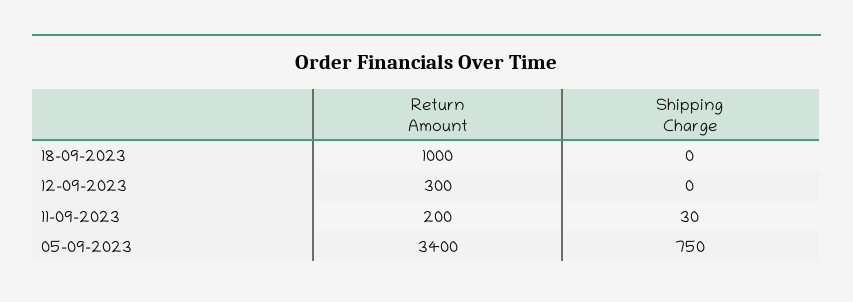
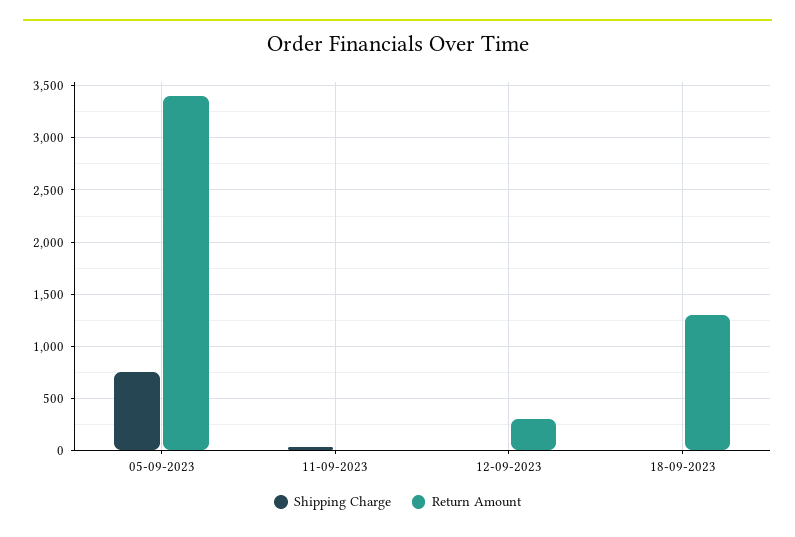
Return Amount, 18-09-2023: 1000 -> 1300
Return Amount, 11-09-2023: 200 -> 0

